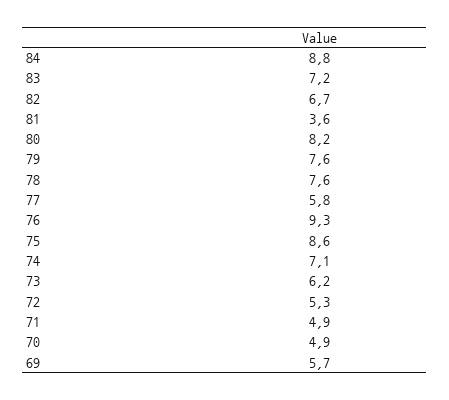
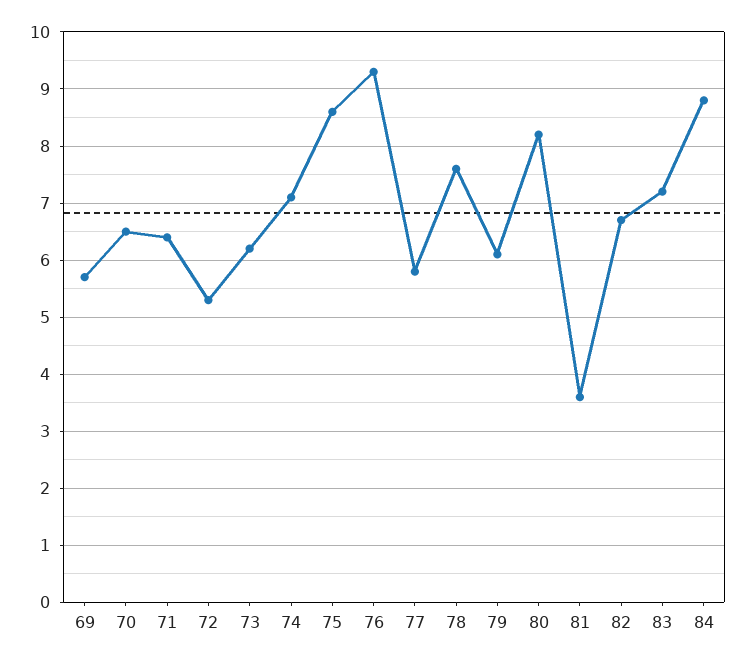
79: 7.6 -> 6
71: 4.9 -> 6.5
70: 4.9 -> 6.5

